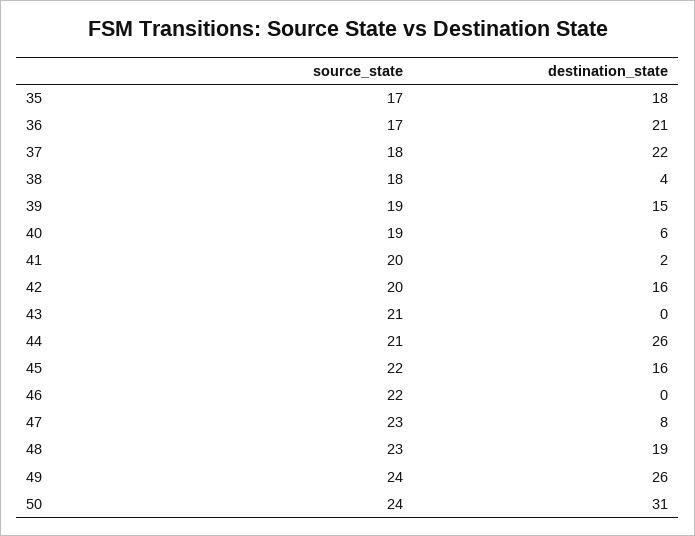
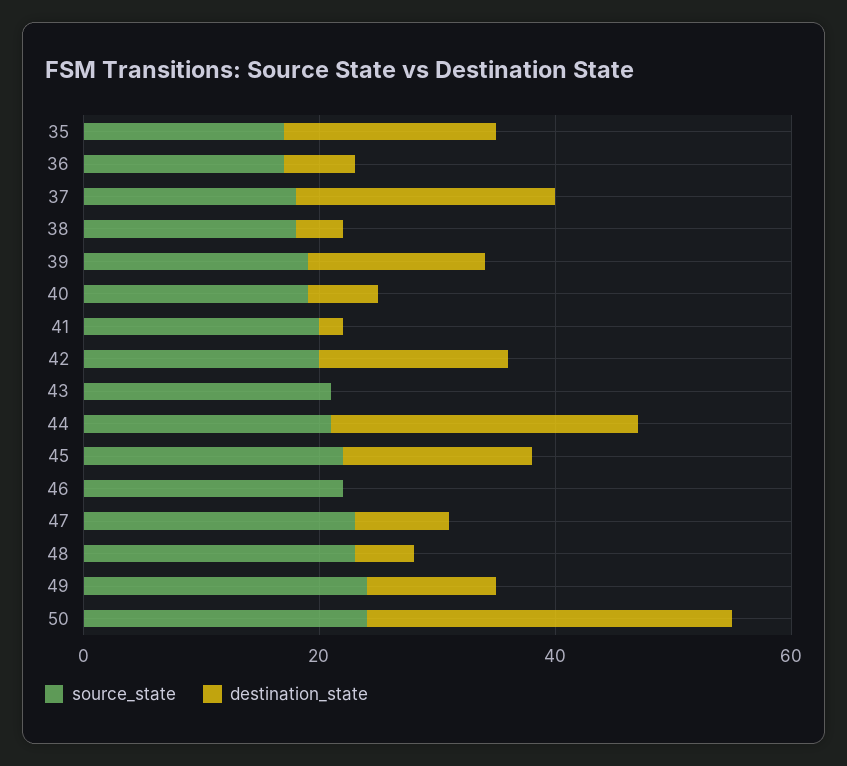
destination_state, 36: 21 -> 5
destination_state, 48: 19 -> 5
destination_state, 49: 26 -> 10

